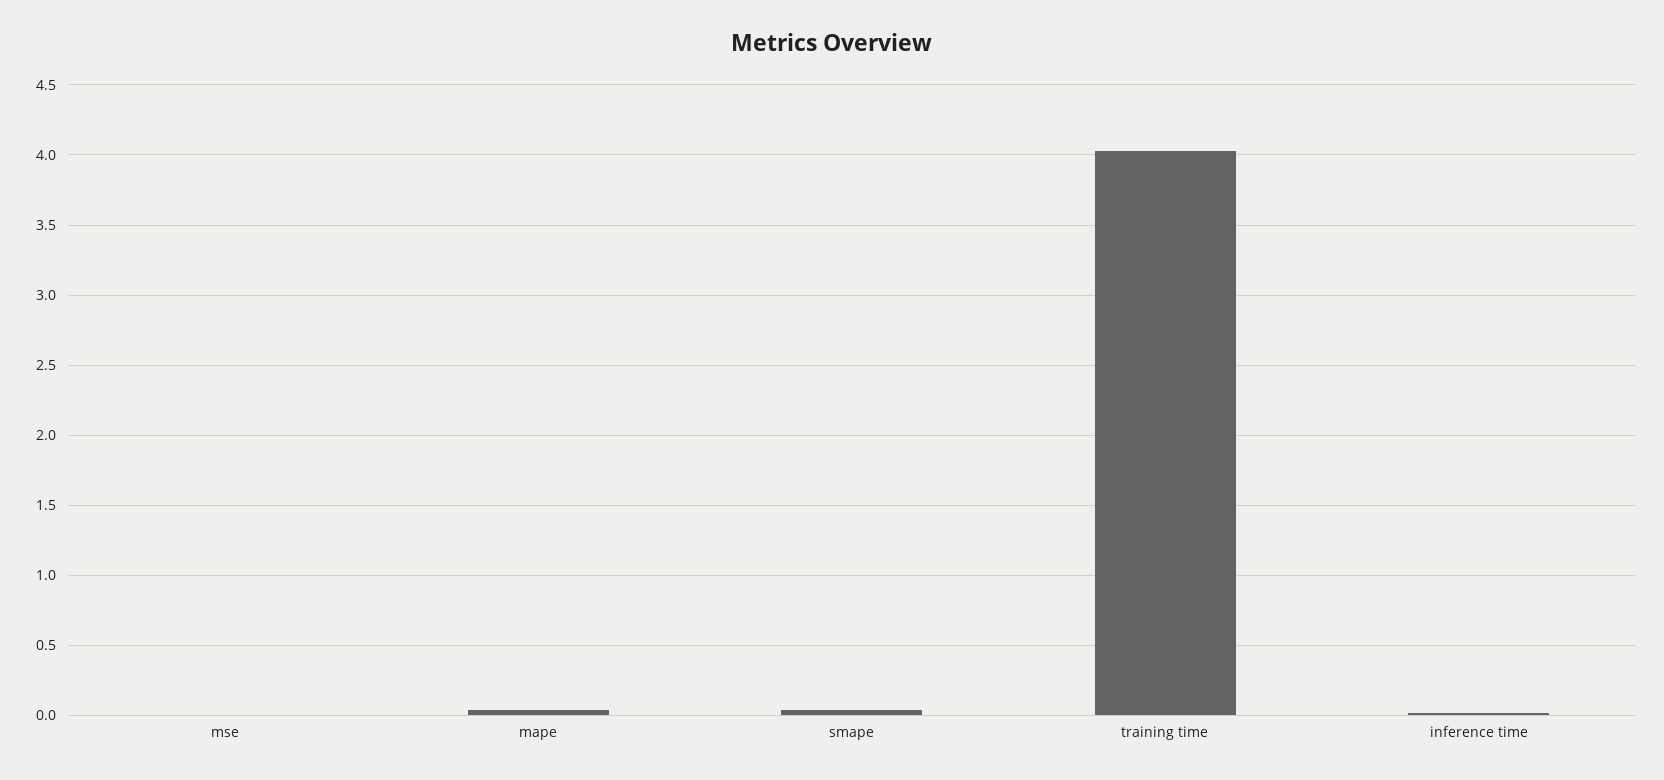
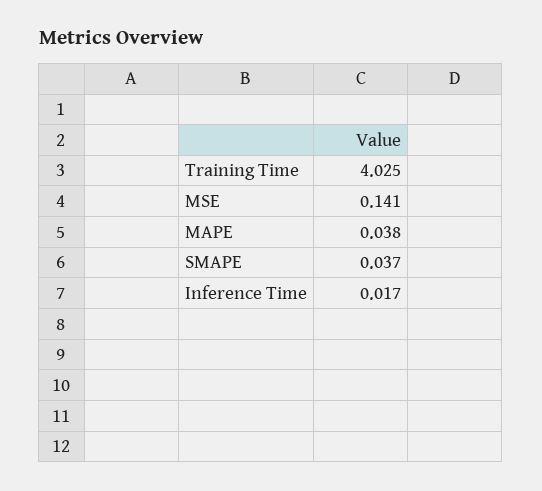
mse: 0 -> 0.141

